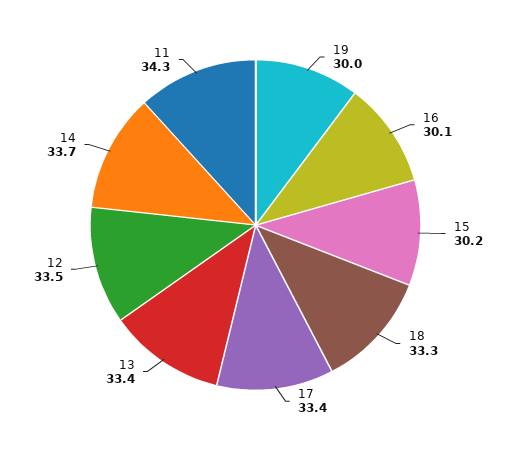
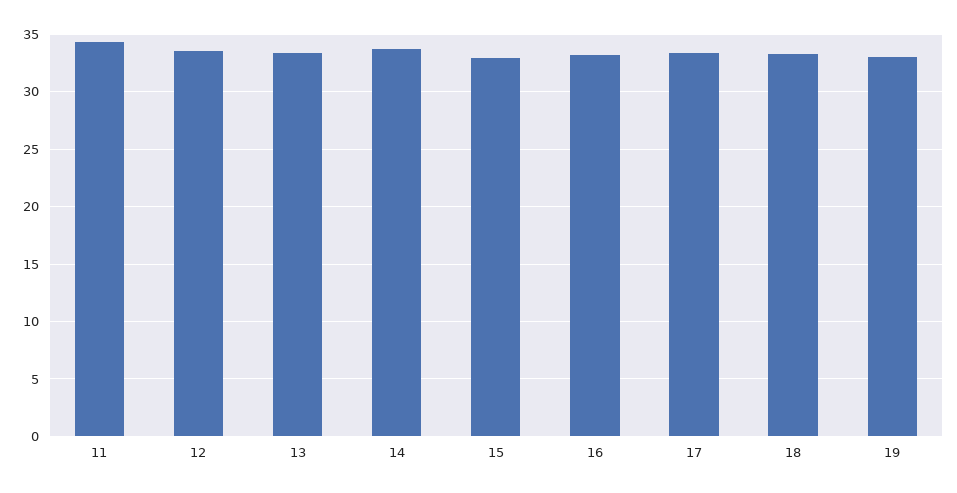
19: 30 -> 33
16: 30.1 -> 33
15: 30.2 -> 33

